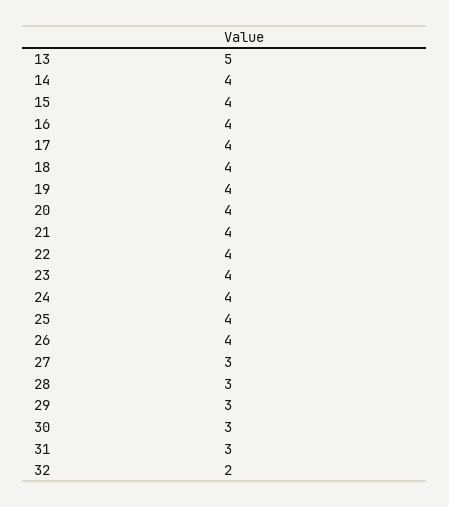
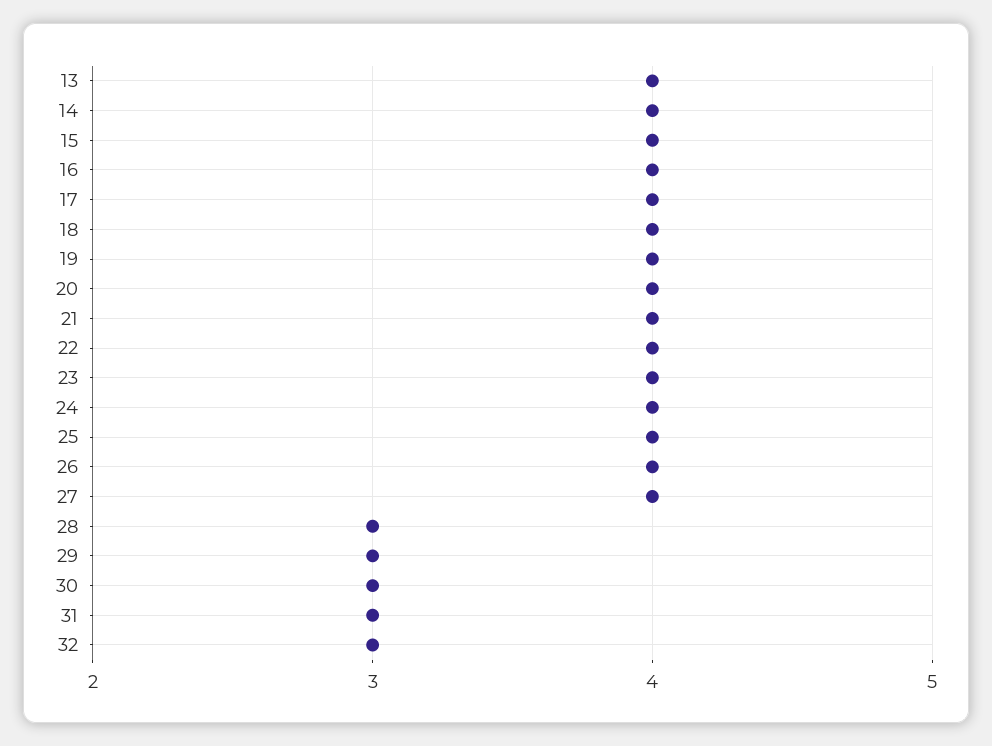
13: 5 -> 4
27: 3 -> 4
32: 2 -> 3

